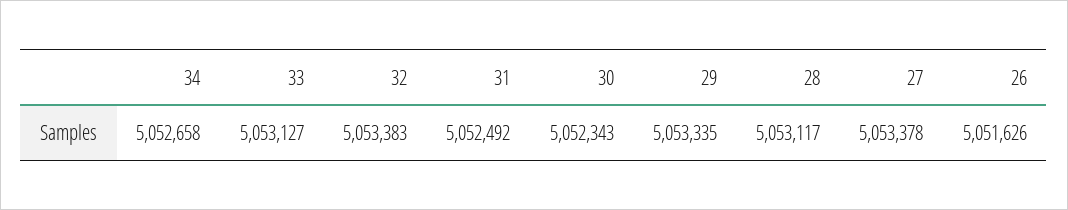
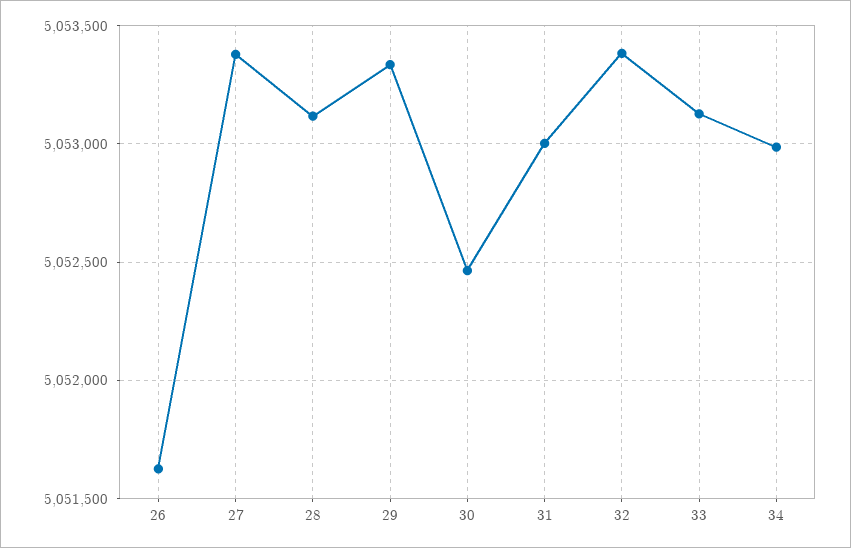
34: 5052658 -> 5053000
31: 5052492 -> 5053000
30: 5052343 -> 5052450

